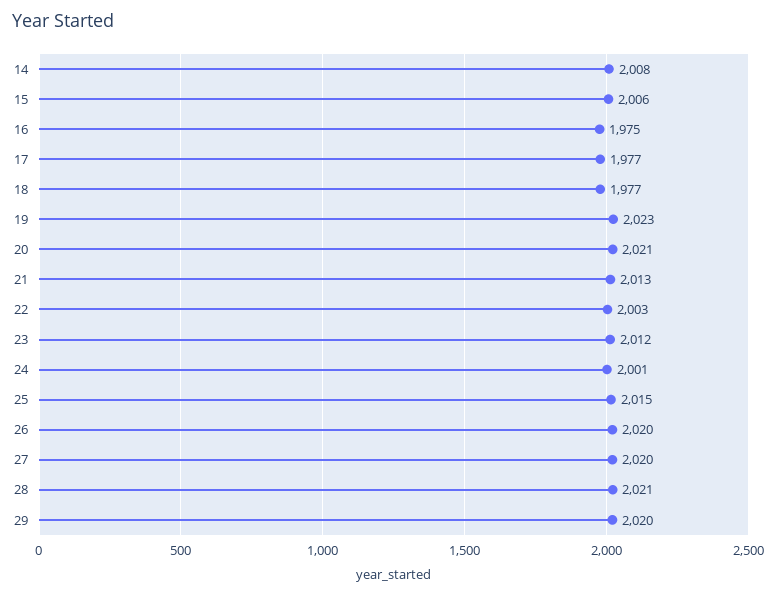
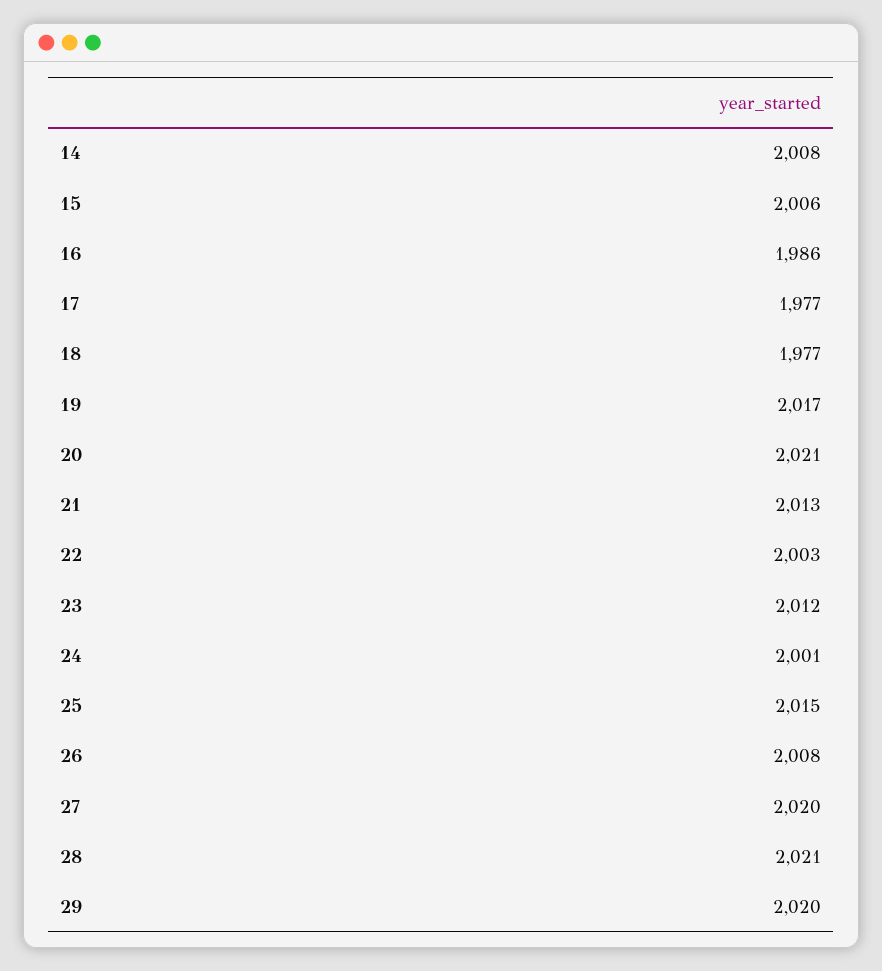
16: 1975 -> 1986
19: 2023 -> 2017
26: 2020 -> 2008

